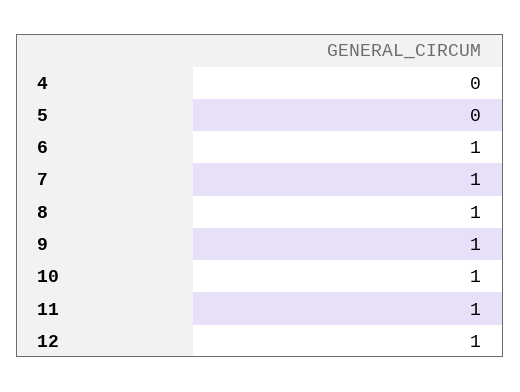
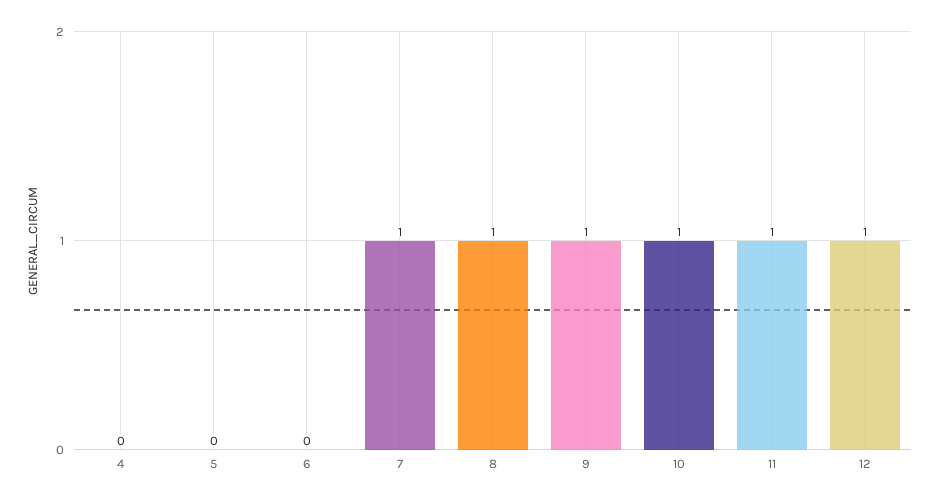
6: 1 -> 0

